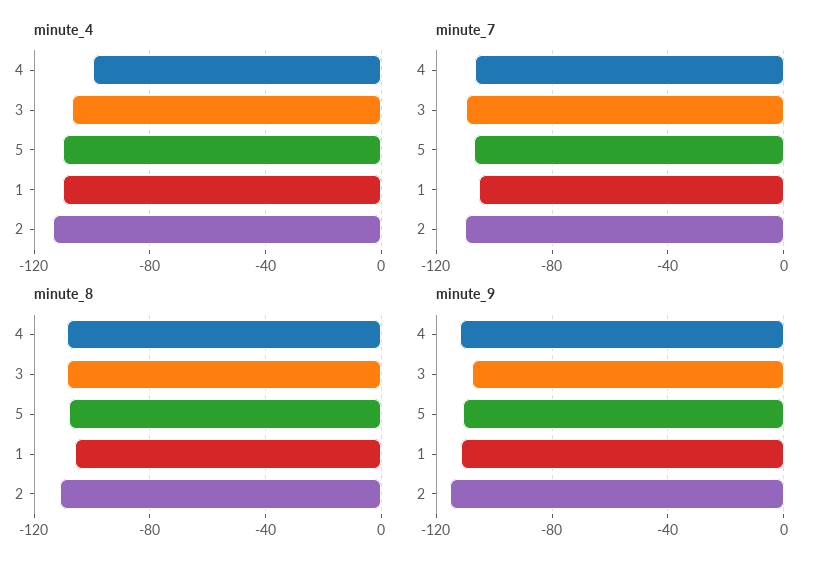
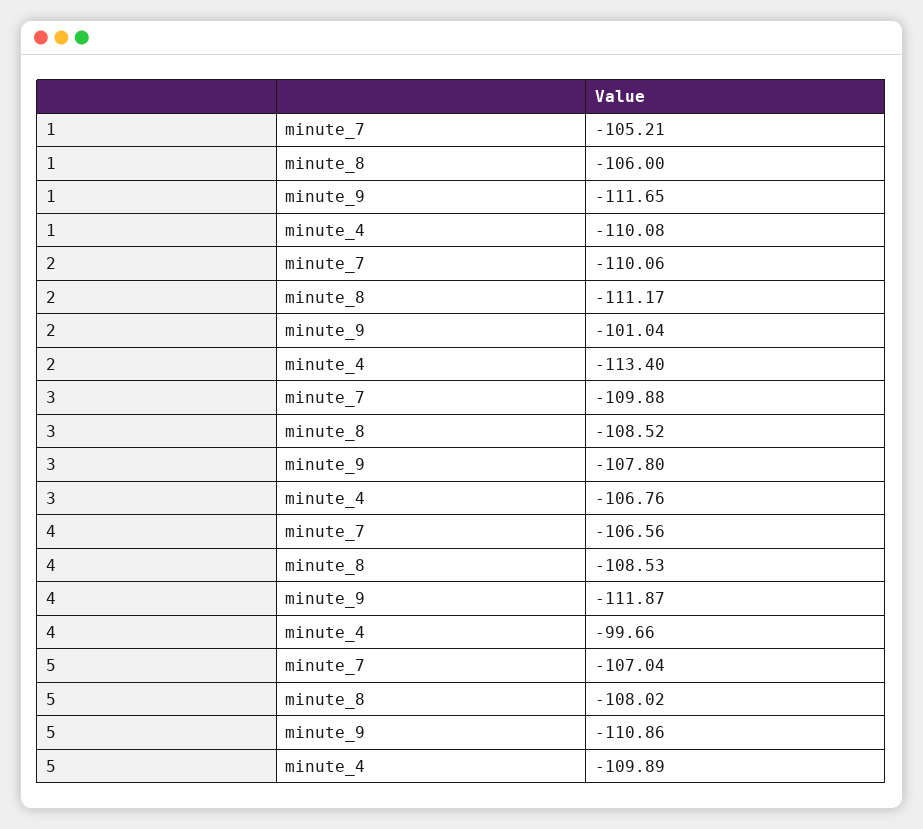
minute_9, 2: -115 -> -101.04

